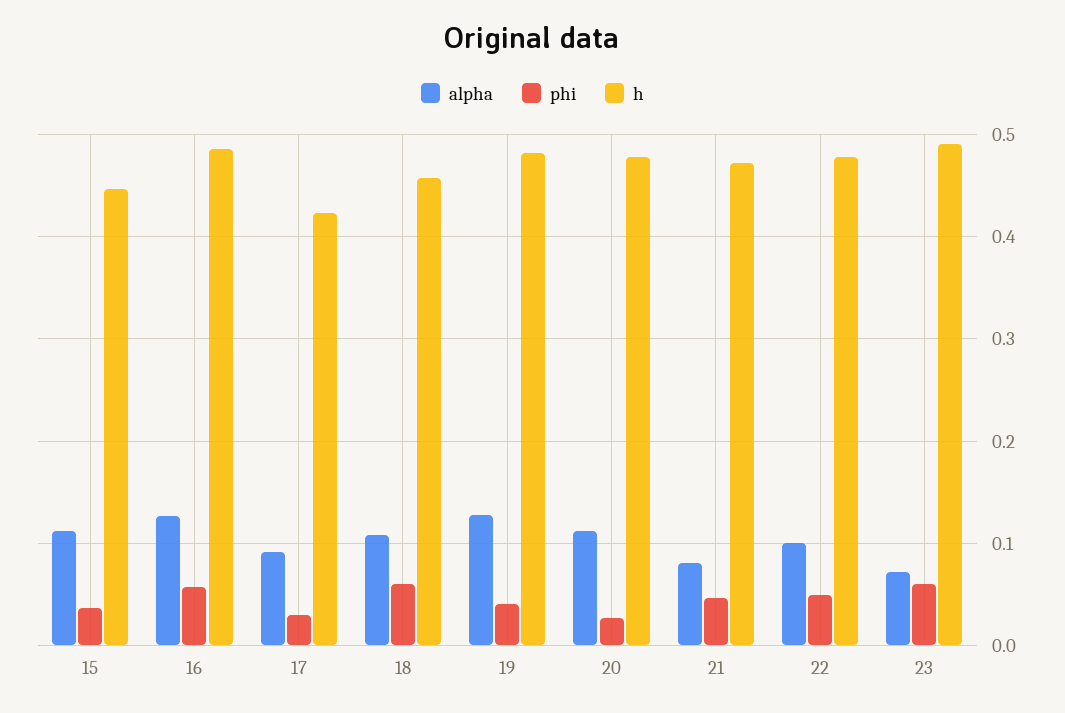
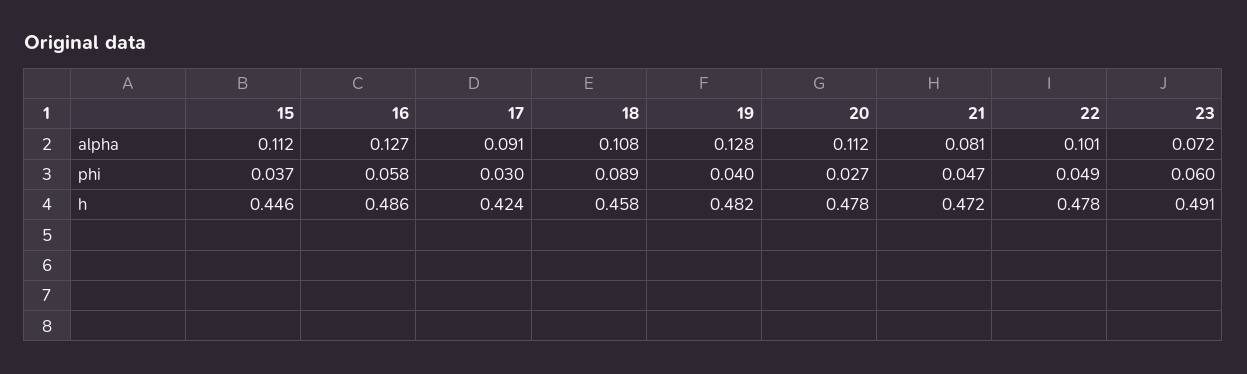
phi, 18: 0.06 -> 0.089

